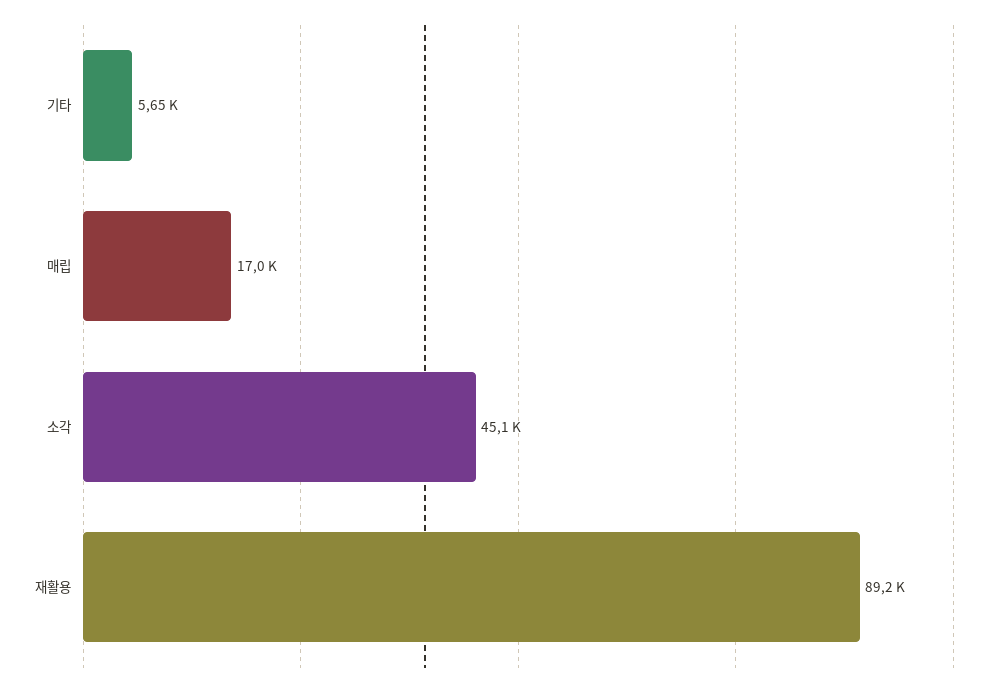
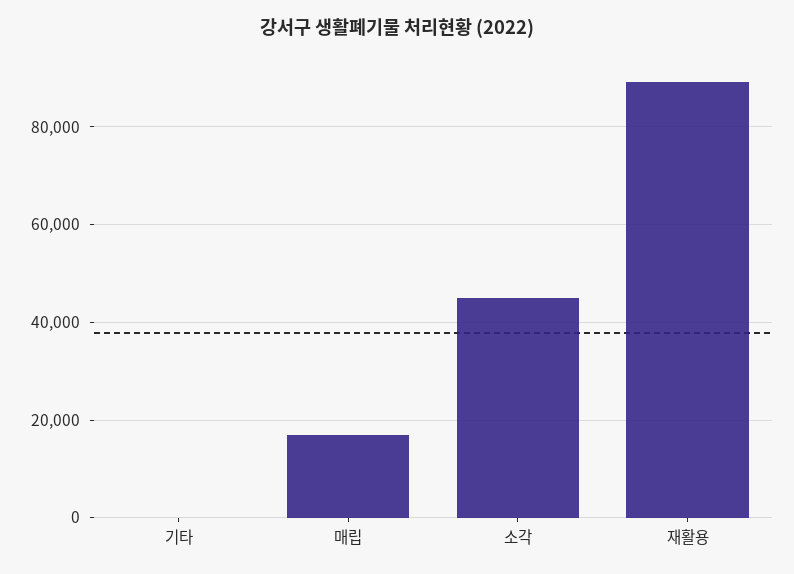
기타: 5650 -> 0

